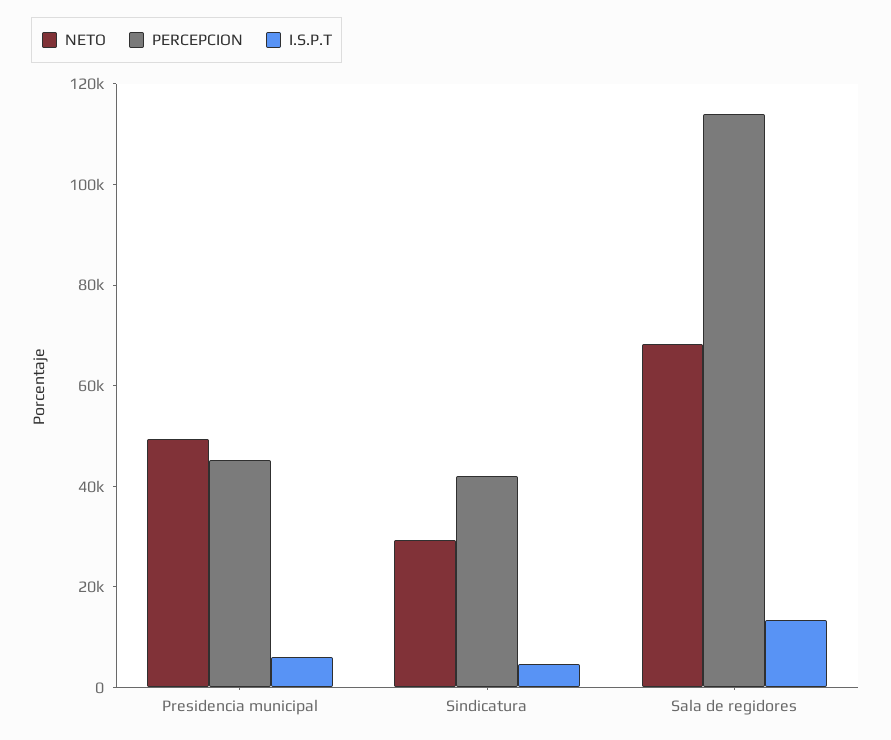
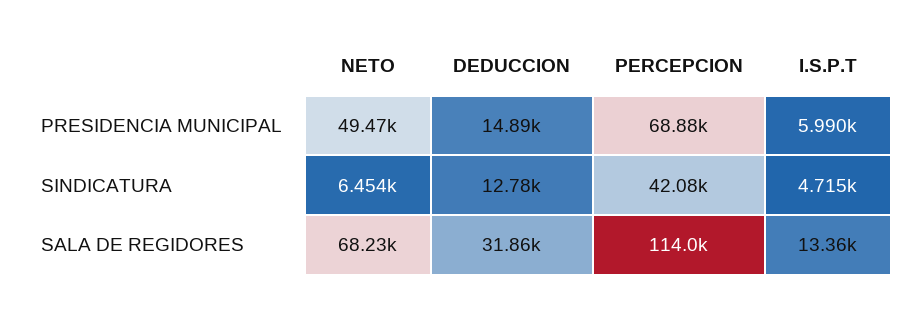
PERCEPCION, Presidencia municipal: 45000 -> 68880
NETO, Sindicatura: 30000 -> 6454
DEDUCCION, Presidencia municipal: none -> 14890
DEDUCCION, Sindicatura: none -> 12780
DEDUCCION, Sala de regidores: none -> 31860

